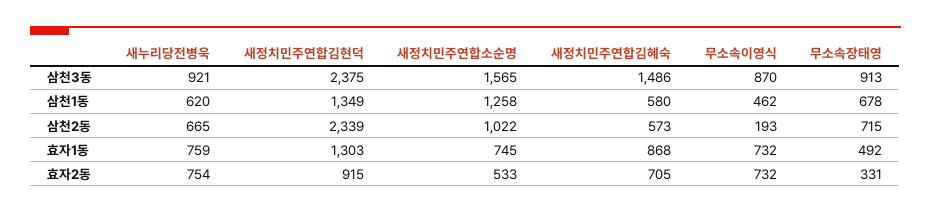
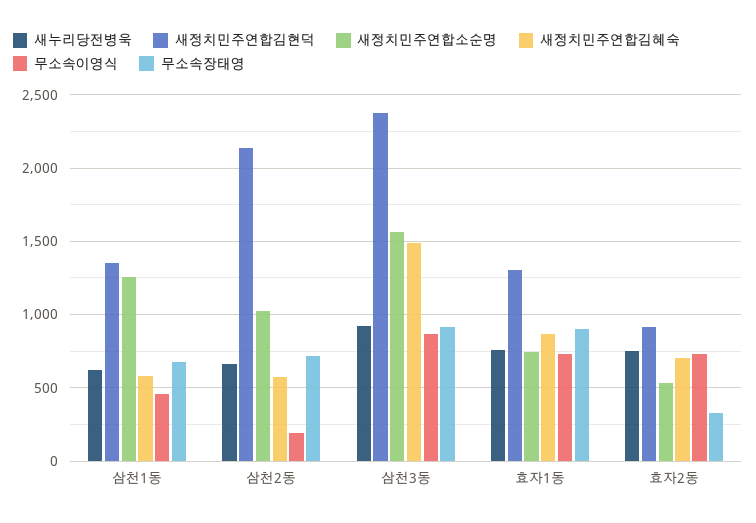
새정치민주연합김현덕, 삼천2동: 2339 -> 2150
무소속장태영, 효자1동: 492 -> 900

